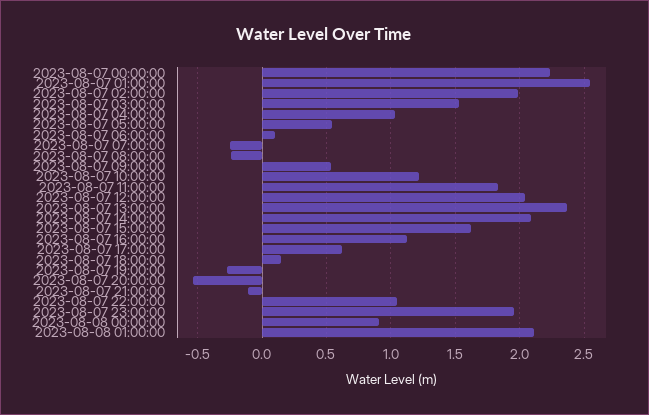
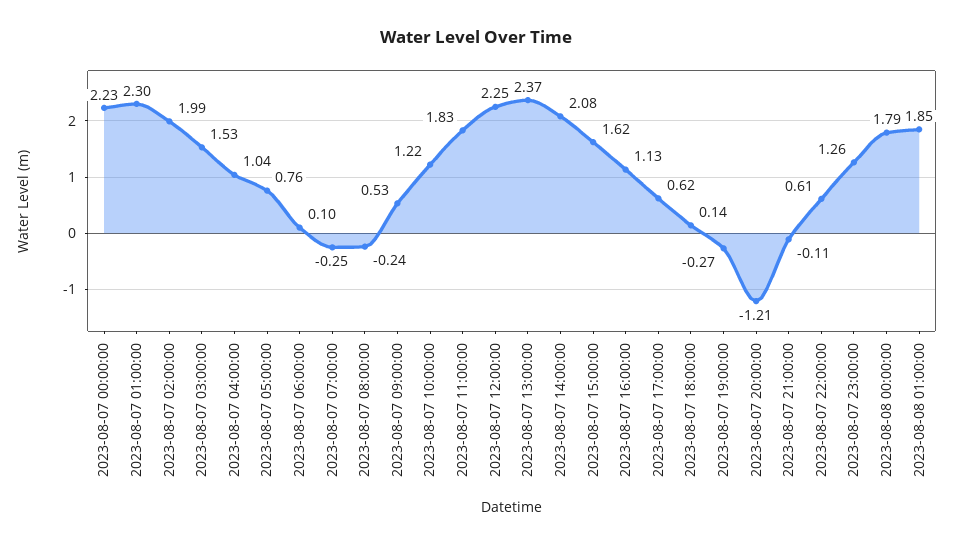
2023-08-07 01:00:00: 2.55 -> 2.3
2023-08-07 05:00:00: 0.55 -> 0.76
2023-08-07 12:00:00: 2.05 -> 2.25
2023-08-07 20:00:00: -0.55 -> -1.21
2023-08-07 22:00:00: 1.05 -> 0.61
2023-08-07 23:00:00: 1.95 -> 1.26
2023-08-08 00:00:00: 0.9 -> 1.79
2023-08-08 01:00:00: 2.1 -> 1.85

